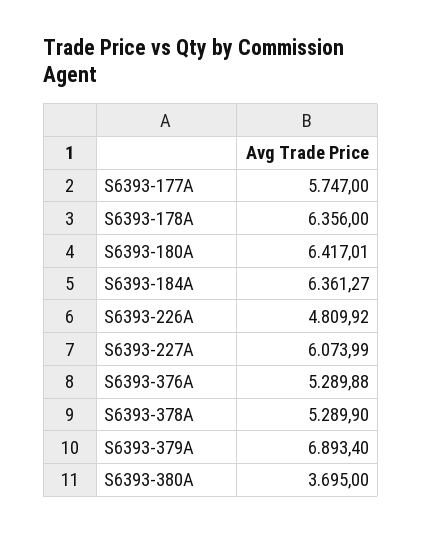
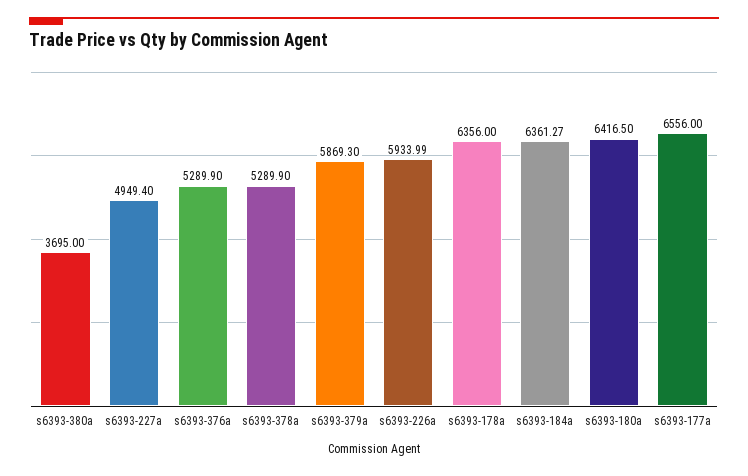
S6393-177A: 5747 -> 6556
S6393-180A: 6417.01 -> 6416.5
S6393-226A: 4809.92 -> 5933.99
S6393-227A: 6073.99 -> 4949.4
S6393-376A: 5289.88 -> 5289.9
S6393-379A: 6893.4 -> 5869.3

